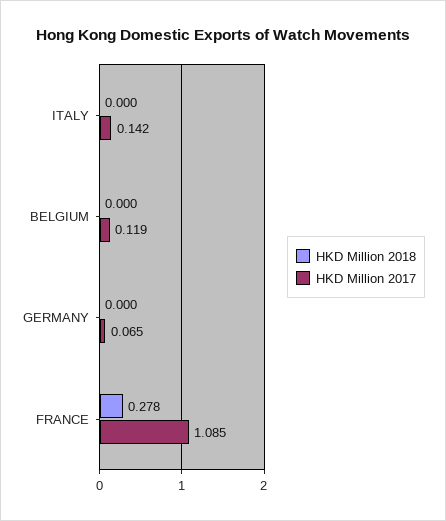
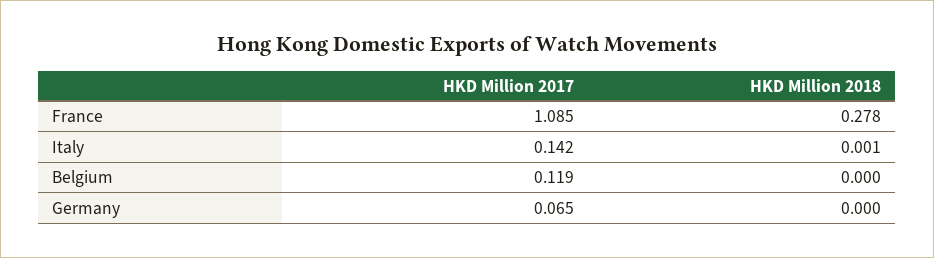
HKD Million 2018, ITALY: 0 -> 0.001

